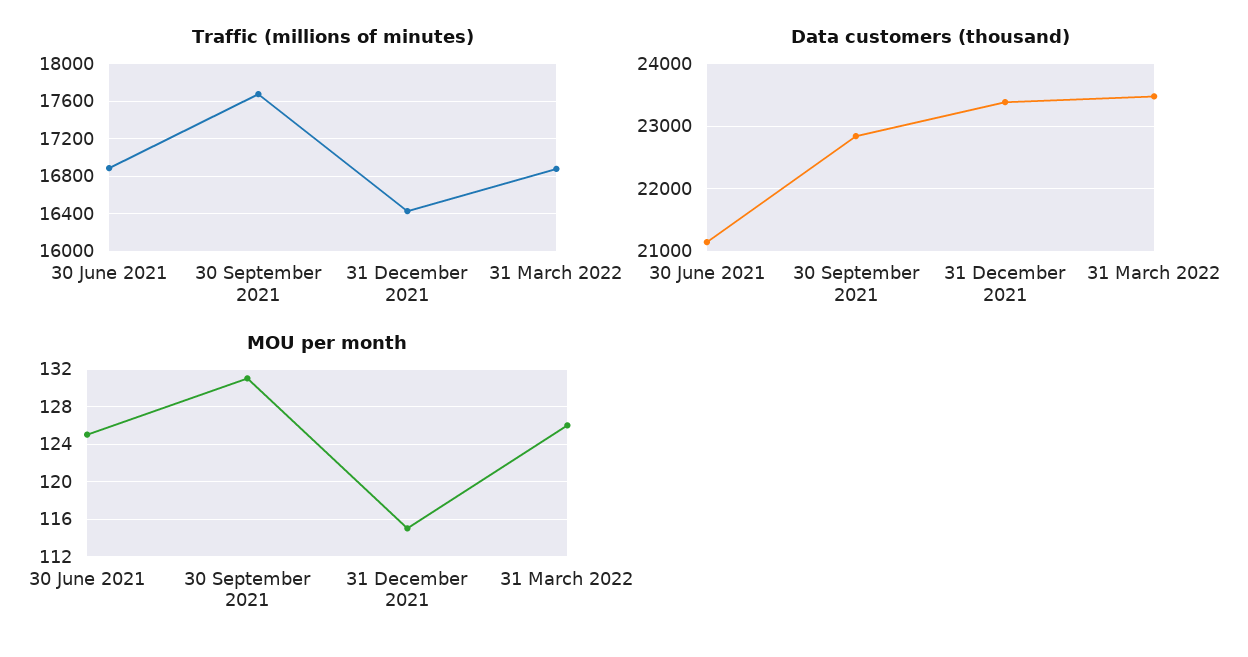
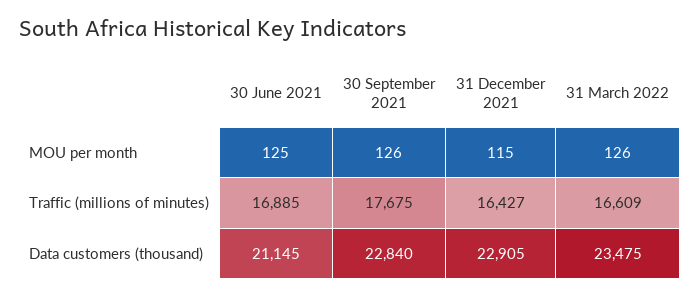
Traffic (millions of minutes), 31 March 2022: 16900 -> 16609
Data customers (thousand), 31 December 2021: 23400 -> 22905
MOU per month, 30 September 2021: 131 -> 126

